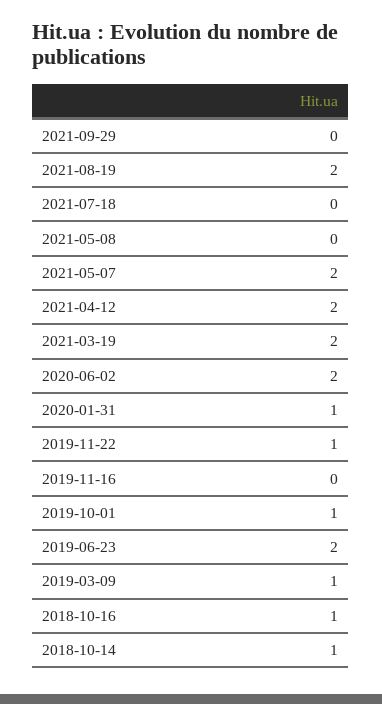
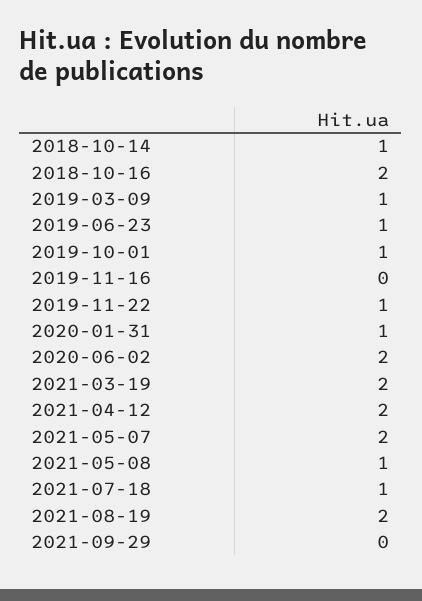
2021-07-18: 0 -> 1
2021-05-08: 0 -> 1
2019-06-23: 2 -> 1
2018-10-16: 1 -> 2

